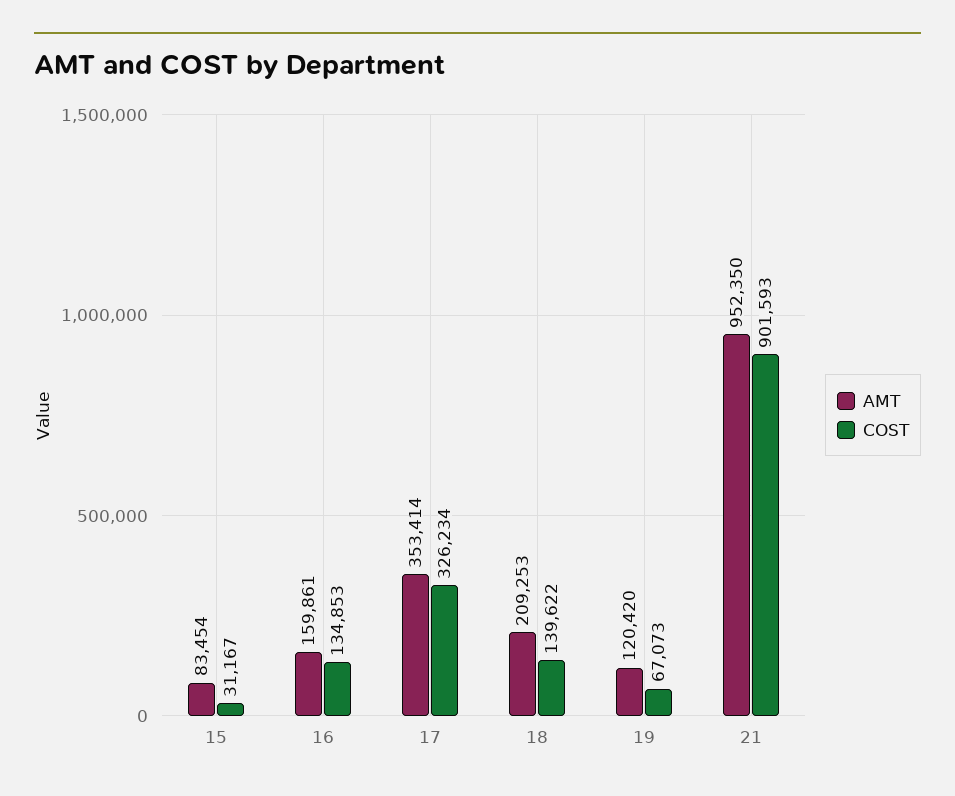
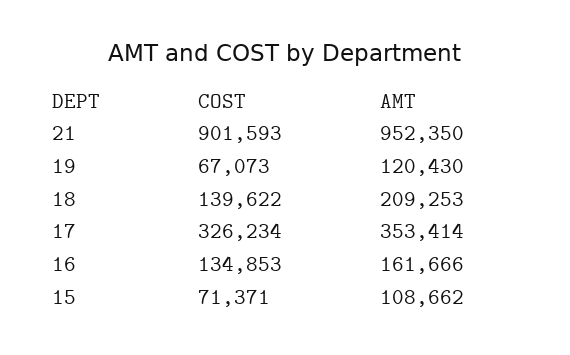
AMT, 15: 83454 -> 108662
COST, 15: 31167 -> 71371
AMT, 16: 159861 -> 161666
AMT, 19: 120420 -> 120430

